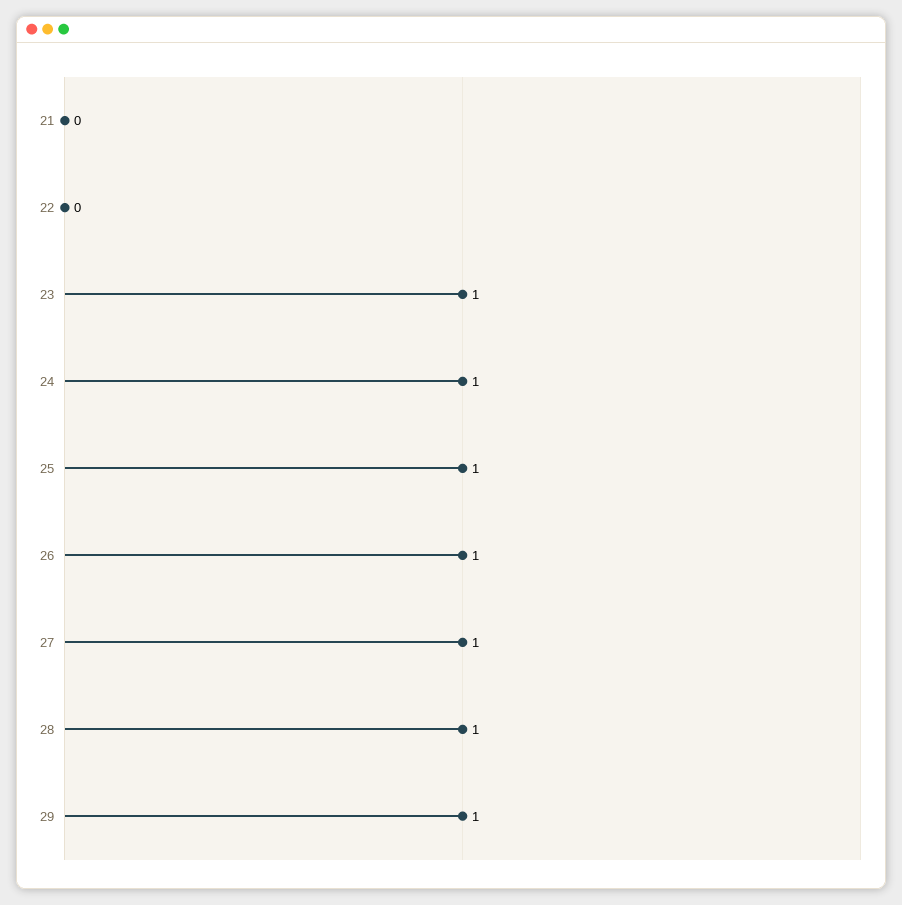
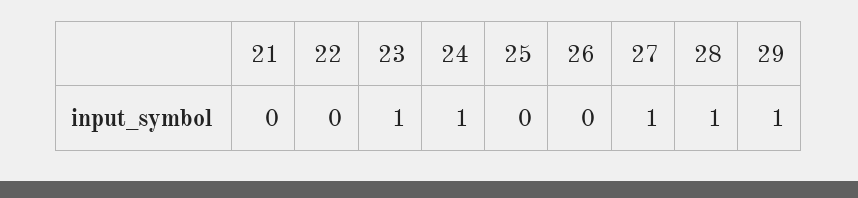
25: 1 -> 0
26: 1 -> 0

